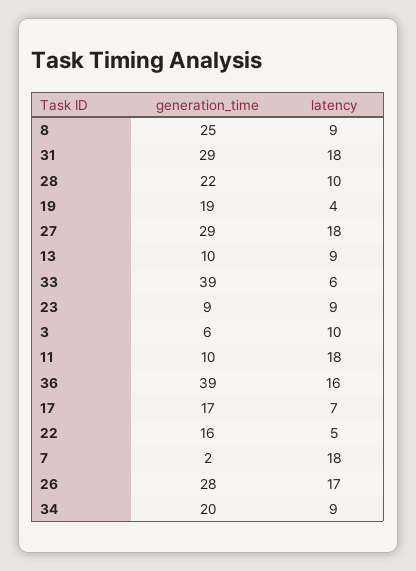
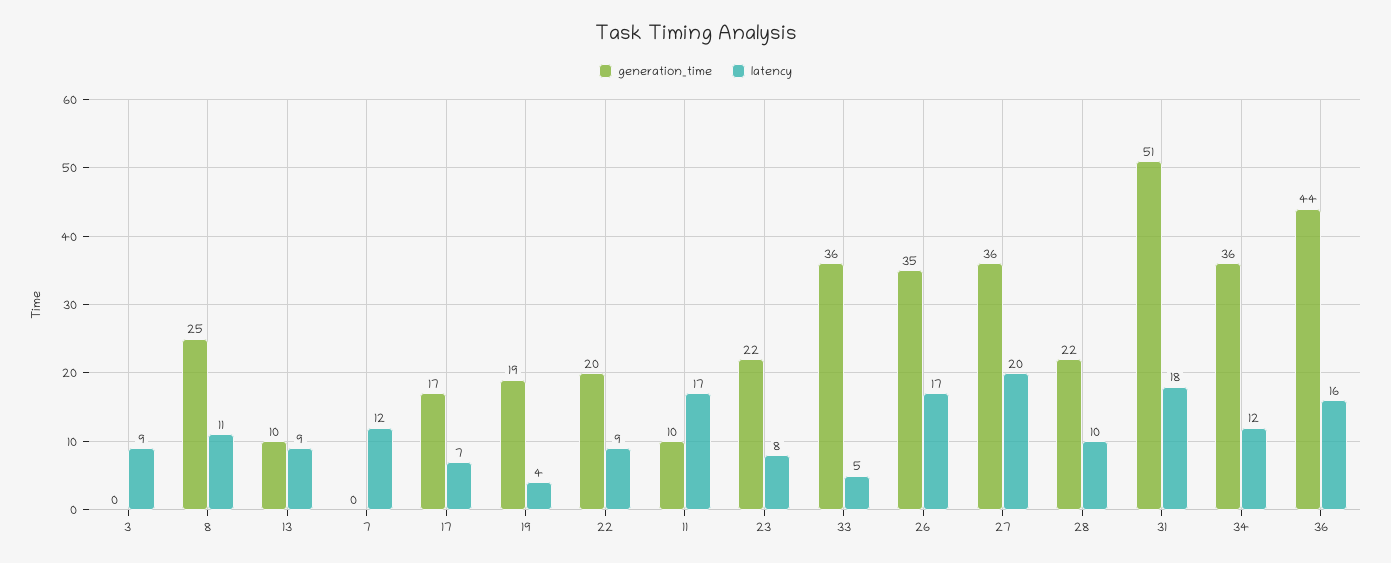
latency, 8: 9 -> 11
generation_time, 31: 29 -> 51
generation_time, 27: 29 -> 36
latency, 27: 18 -> 20
generation_time, 33: 39 -> 36
latency, 33: 6 -> 5
generation_time, 23: 9 -> 22
latency, 23: 9 -> 8
generation_time, 3: 6 -> 0
latency, 3: 10 -> 9
latency, 11: 18 -> 17
generation_time, 36: 39 -> 44
generation_time, 22: 16 -> 20
latency, 22: 5 -> 9
generation_time, 7: 2 -> 0
latency, 7: 18 -> 12
generation_time, 26: 28 -> 35
generation_time, 34: 20 -> 36
latency, 34: 9 -> 12

